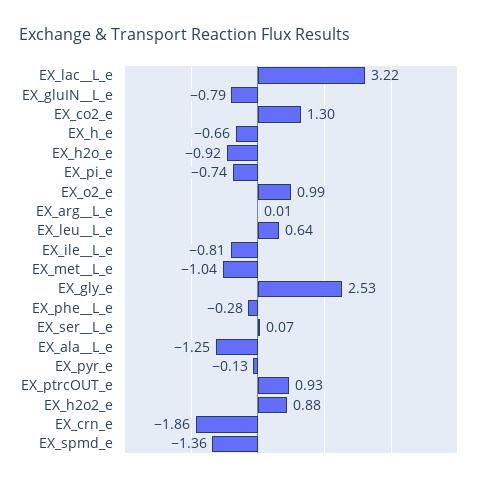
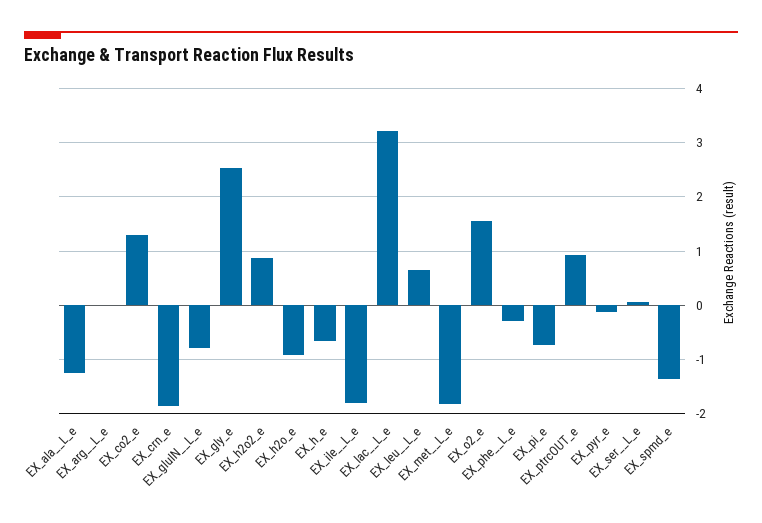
EX_o2_e: 0.99 -> 1.6
EX_ile__L_e: -0.81 -> -1.8
EX_met__L_e: -1.04 -> -1.8

